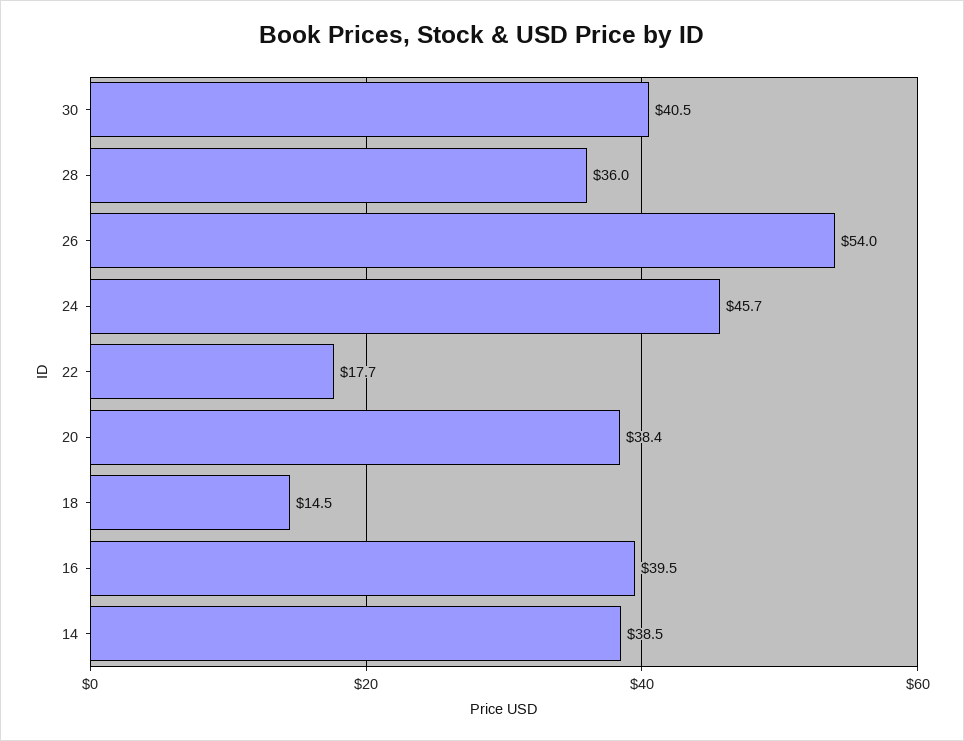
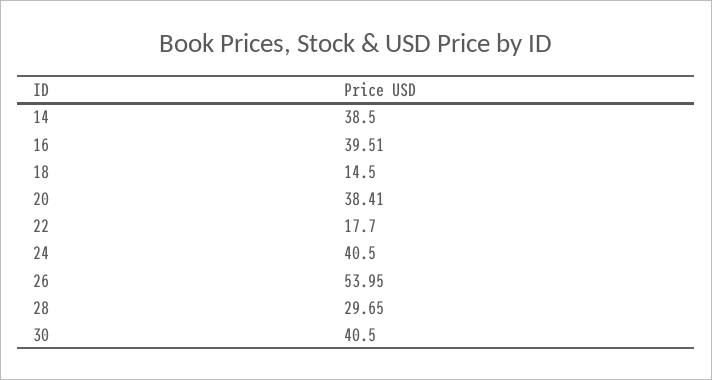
28: 36 -> 29.65
24: 45.7 -> 40.5

